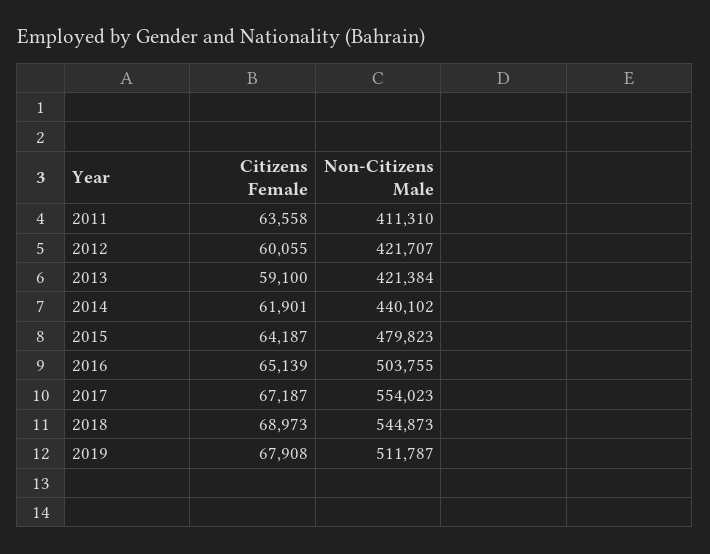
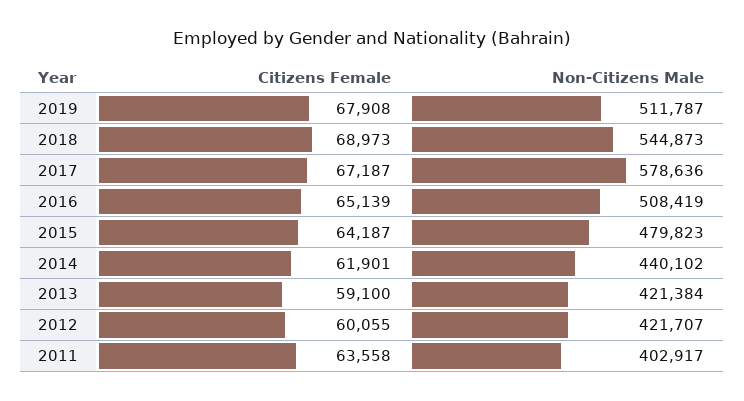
Non-Citizens Male, 2011: 411310 -> 402917
Non-Citizens Male, 2016: 503755 -> 508419
Non-Citizens Male, 2017: 554023 -> 578636

